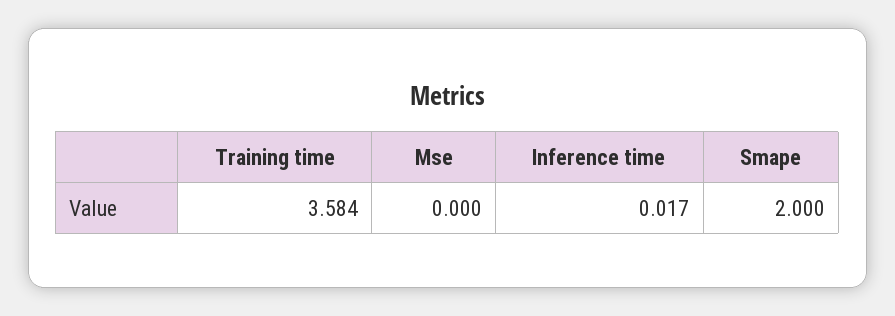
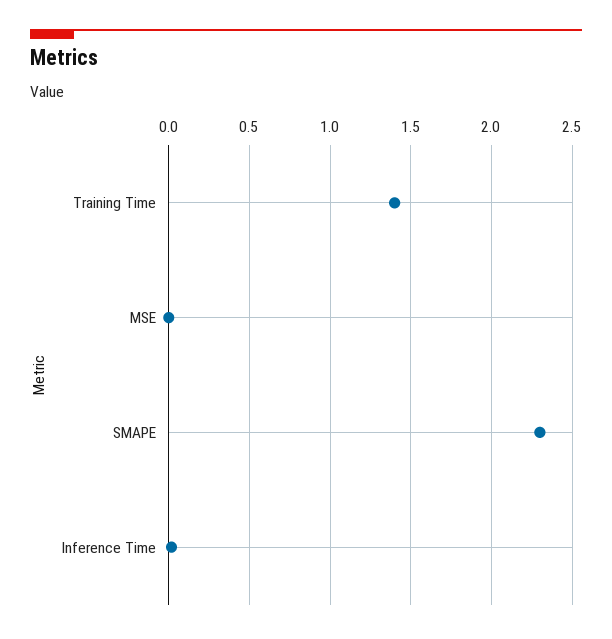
Training time: 3.584 -> 1.4
Smape: 2 -> 2.3

